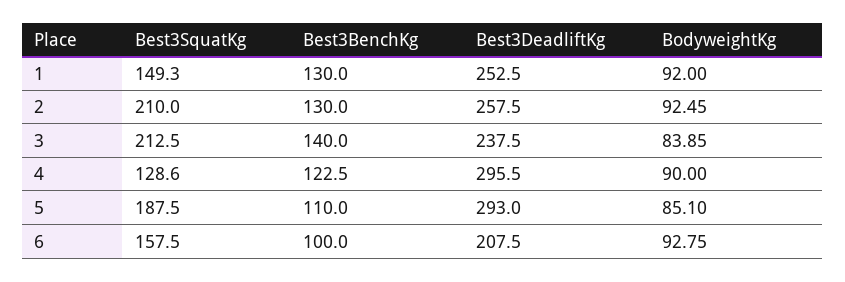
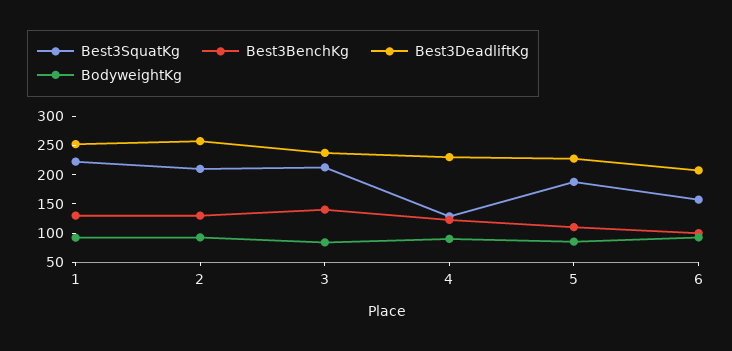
Best3SquatKg, 1: 149.3 -> 225
Best3DeadliftKg, 4: 295.5 -> 225
Best3DeadliftKg, 5: 293 -> 225

